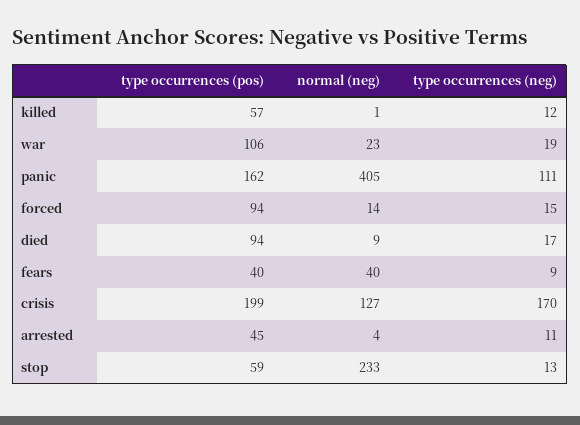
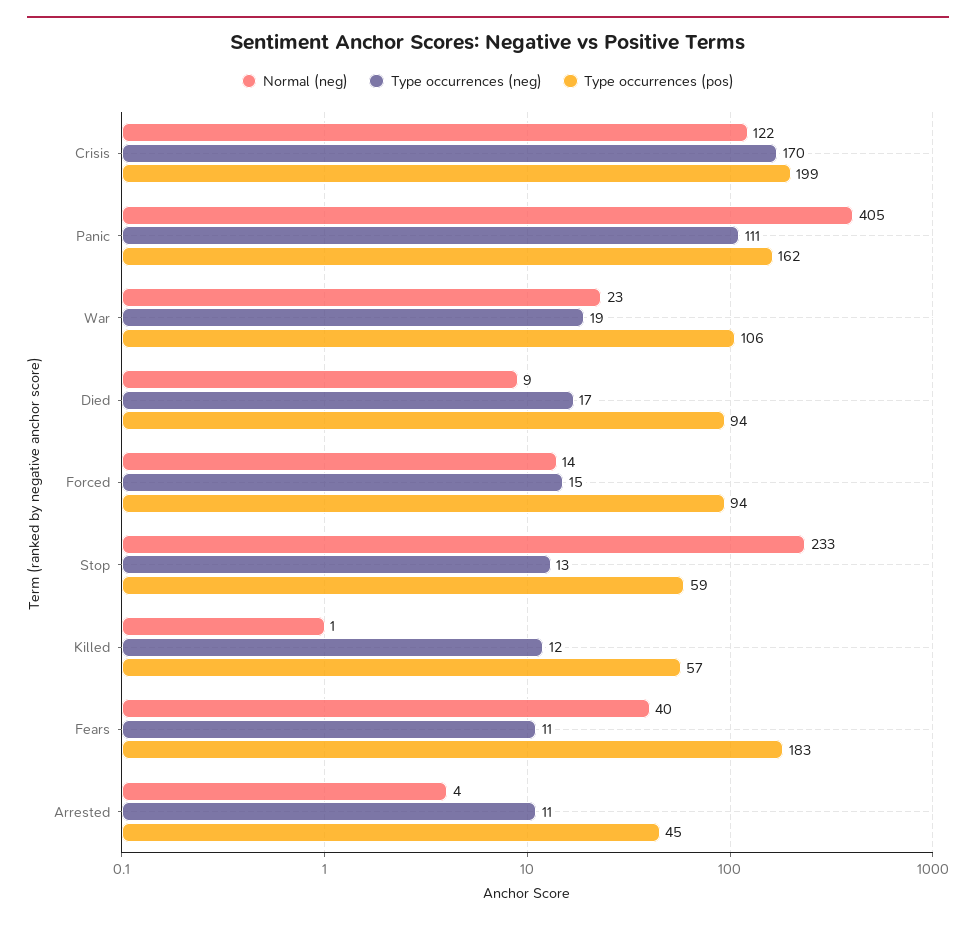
type occurrences (pos), fears: 40 -> 183
type occurrences (neg), fears: 9 -> 11
normal (neg), crisis: 127 -> 122

